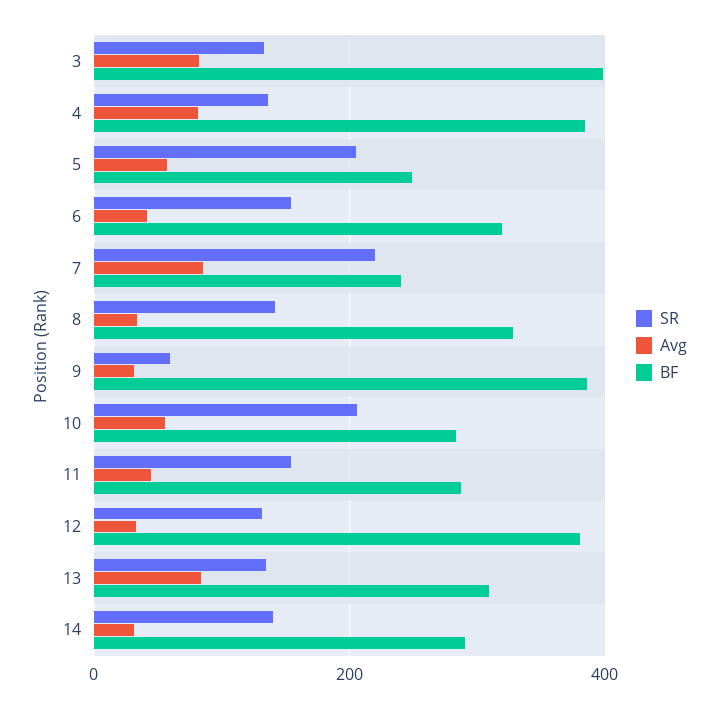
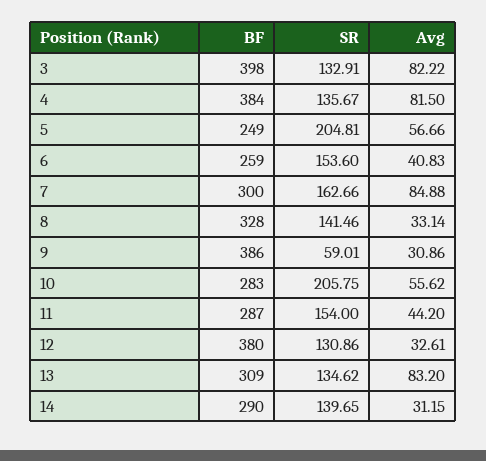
BF, 6: 320 -> 259
SR, 7: 220 -> 162.66
BF, 7: 240 -> 300

